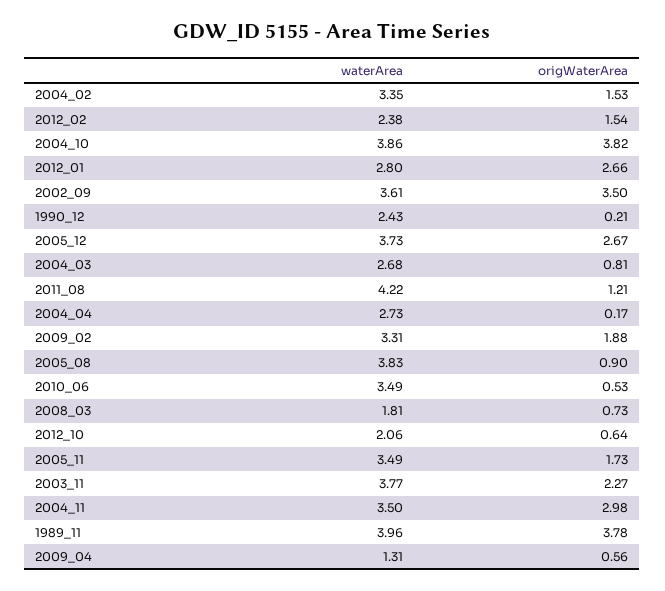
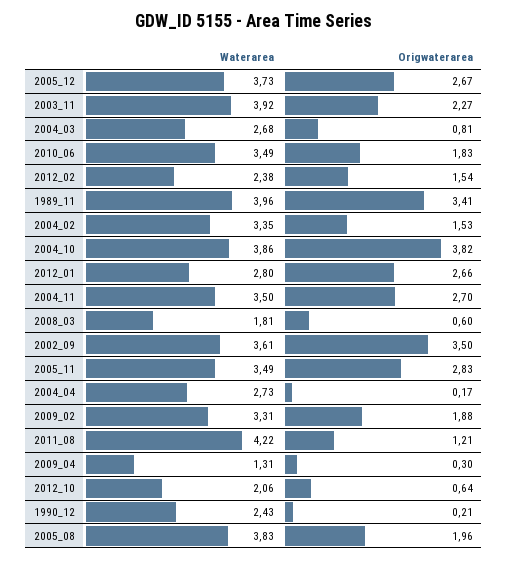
origWaterArea, 2005_08: 0.9 -> 1.96
origWaterArea, 2010_06: 0.53 -> 1.83
origWaterArea, 2008_03: 0.73 -> 0.6
origWaterArea, 2005_11: 1.73 -> 2.83
waterArea, 2003_11: 3.77 -> 3.92
origWaterArea, 2004_11: 2.98 -> 2.7
origWaterArea, 1989_11: 3.78 -> 3.41
origWaterArea, 2009_04: 0.56 -> 0.3

